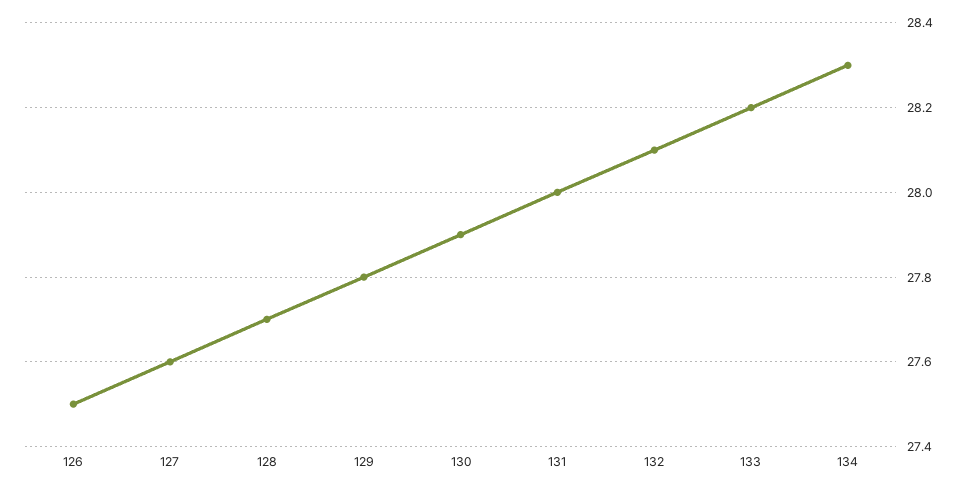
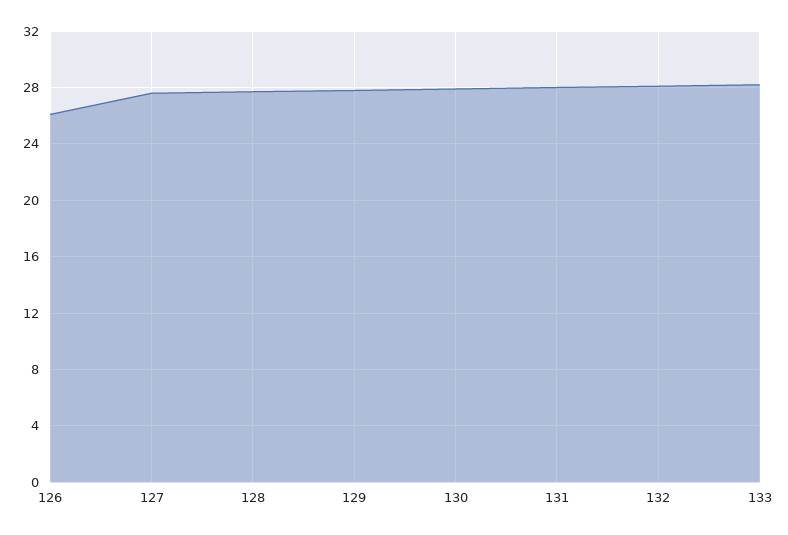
126: 27.5 -> 26
134: 28.3 -> none

